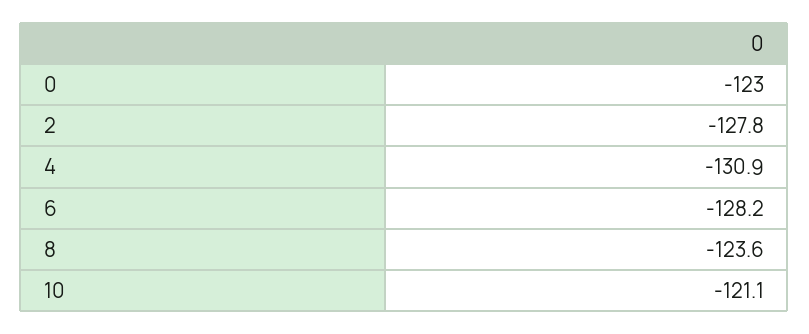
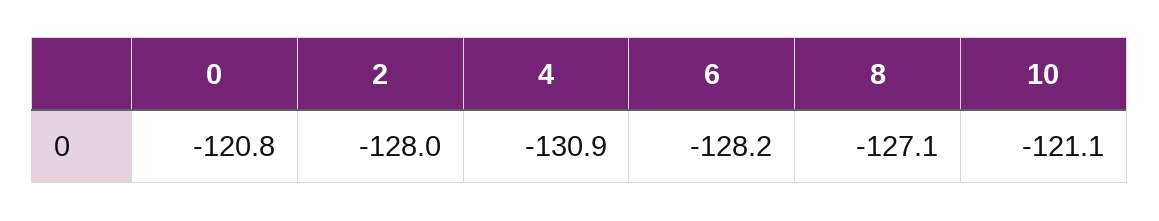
0: -123 -> -120.8
2: -127.8 -> -128
8: -123.6 -> -127.1

